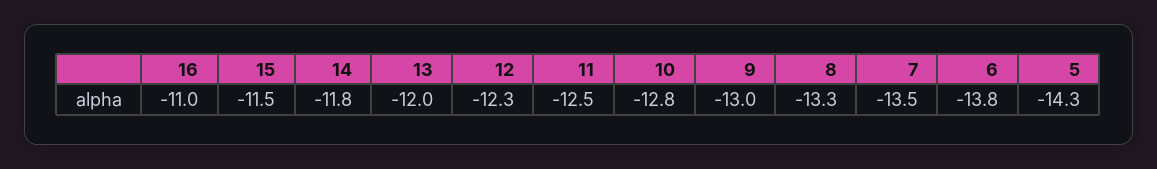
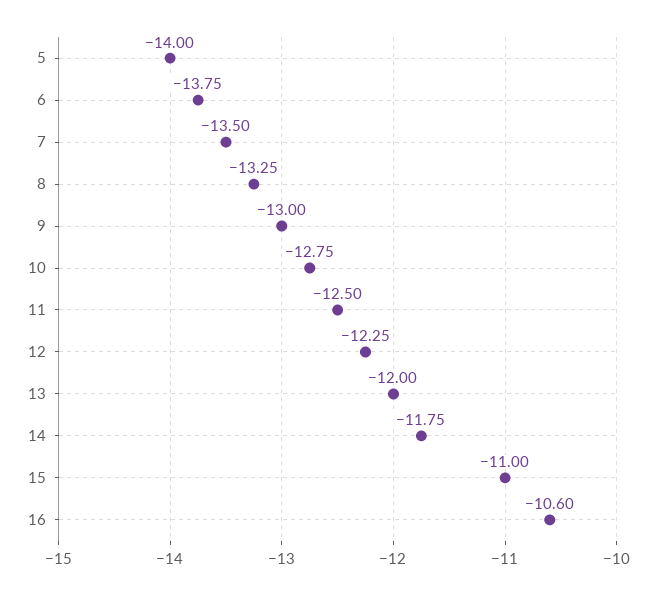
16: -11 -> -10.6
15: -11.5 -> -11
5: -14.3 -> -14

